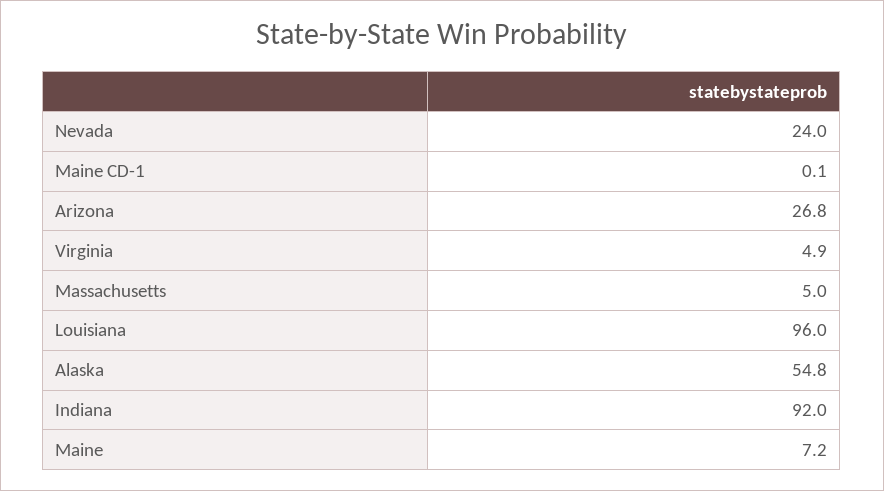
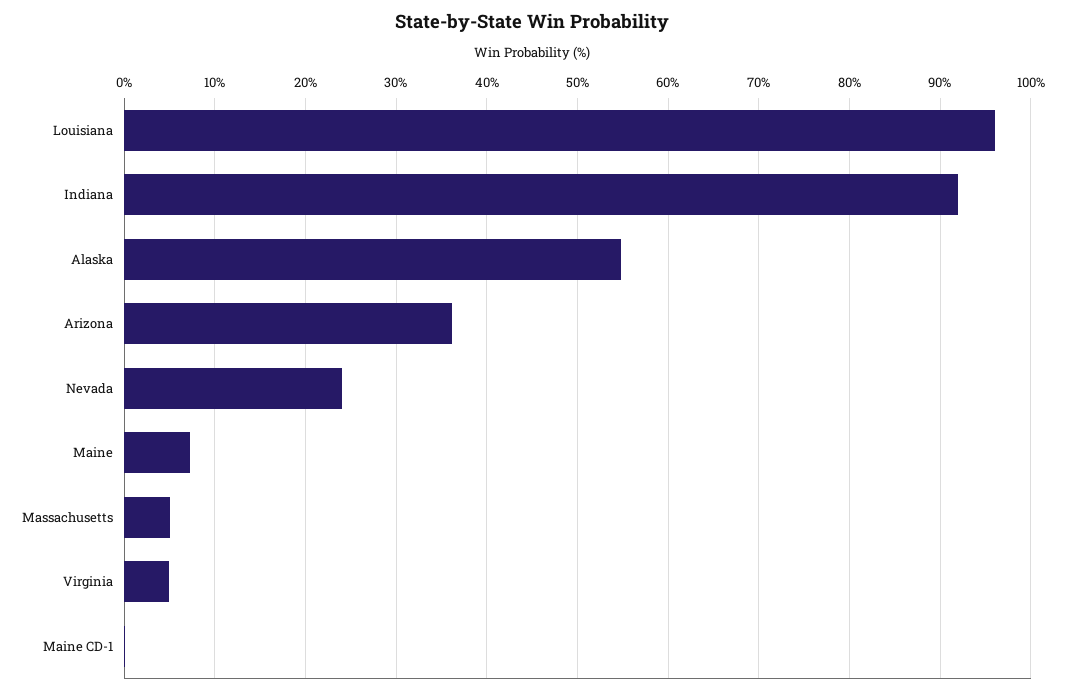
Arizona: 26.8 -> 36

